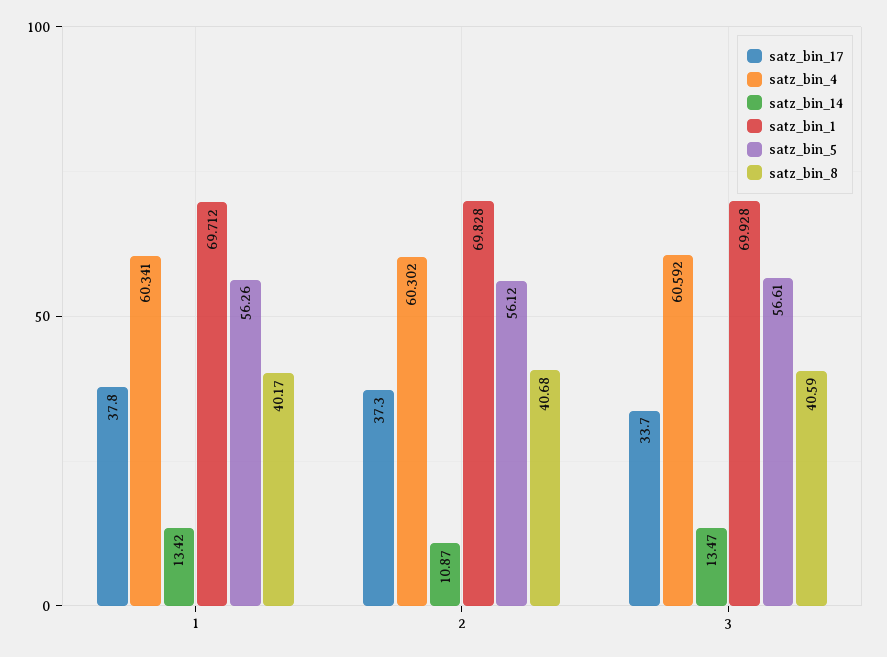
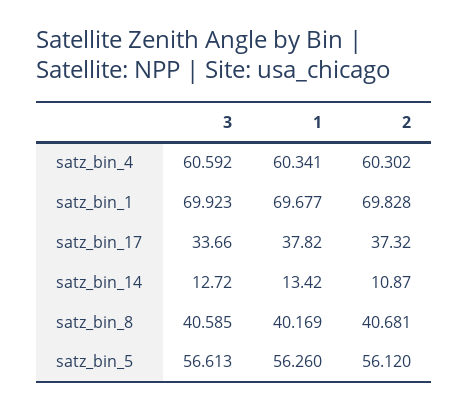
satz_bin_1, 1: 69.712 -> 69.677
satz_bin_14, 3: 13.47 -> 12.72
satz_bin_1, 3: 69.928 -> 69.923

